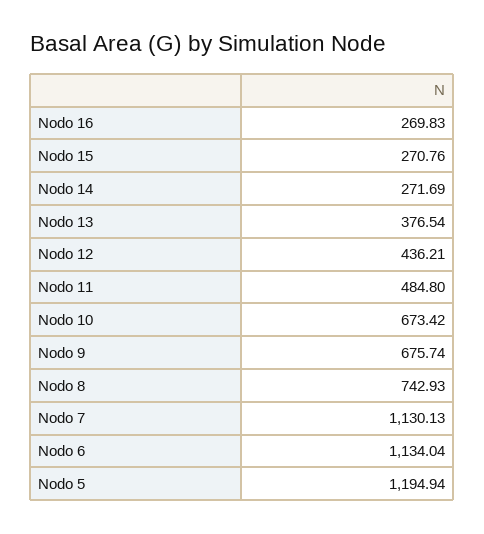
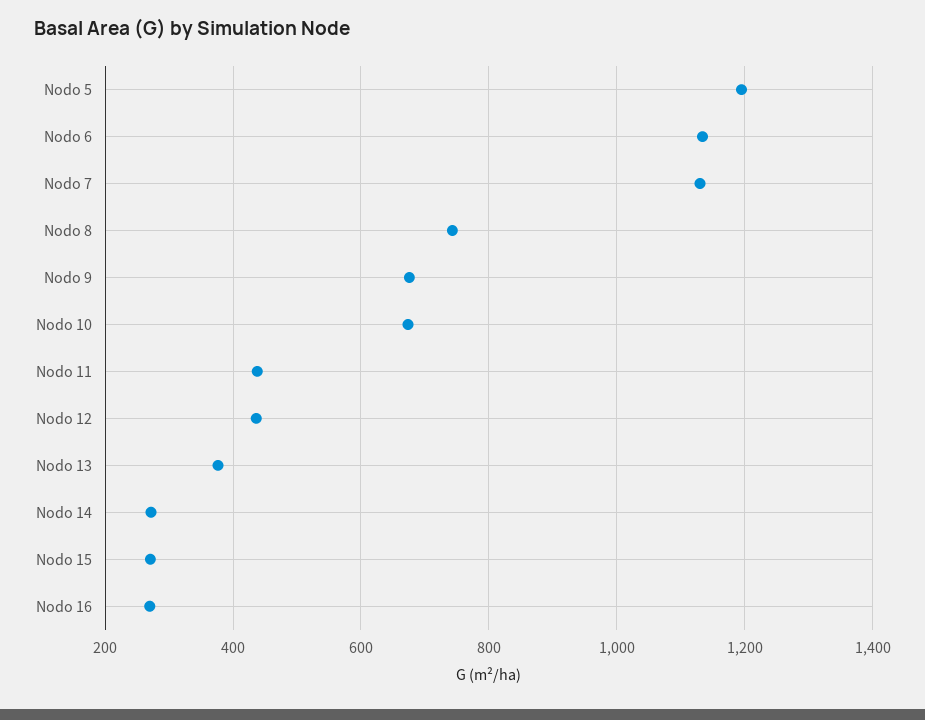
Nodo 11: 484.8 -> 440

